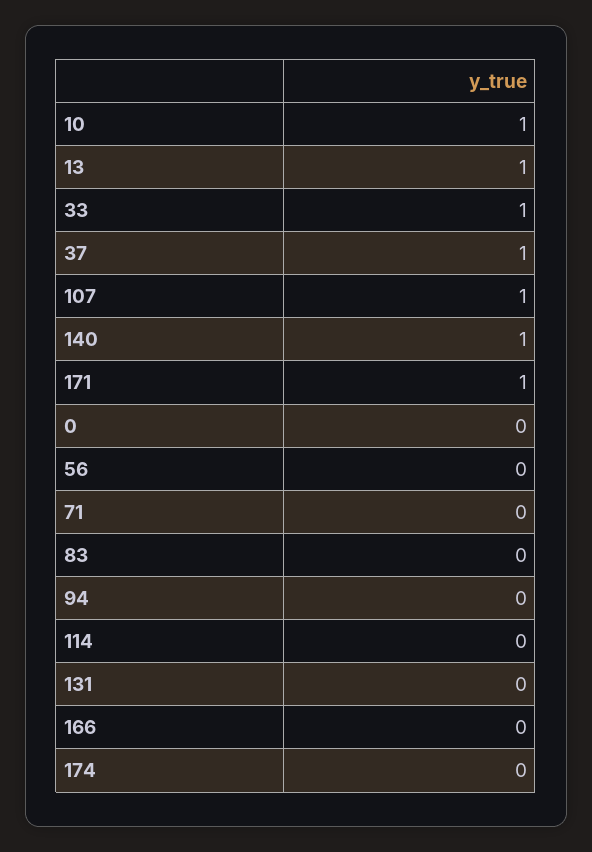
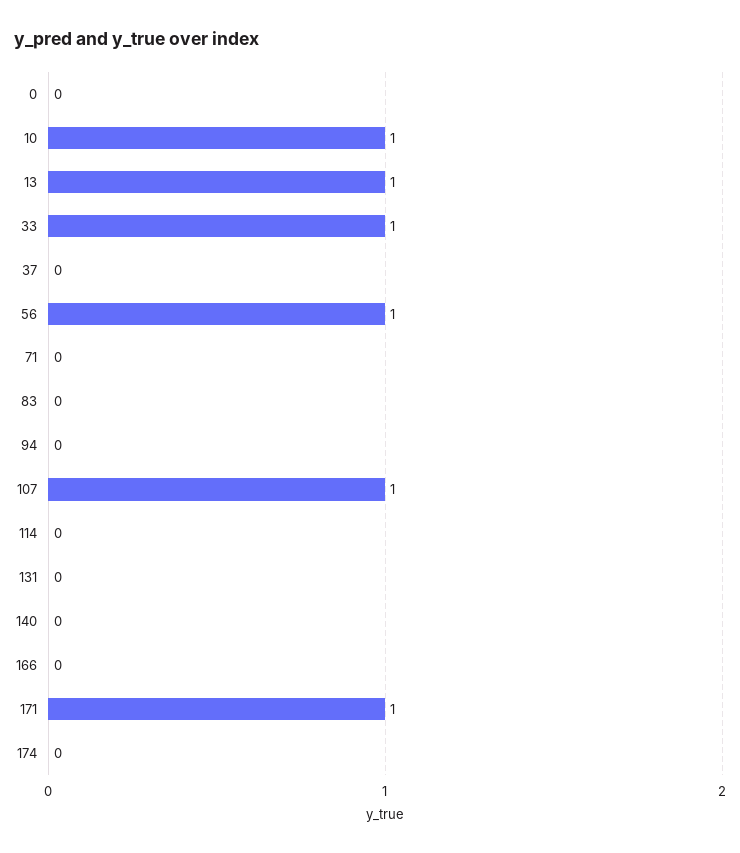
37: 1 -> 0
140: 1 -> 0
56: 0 -> 1

